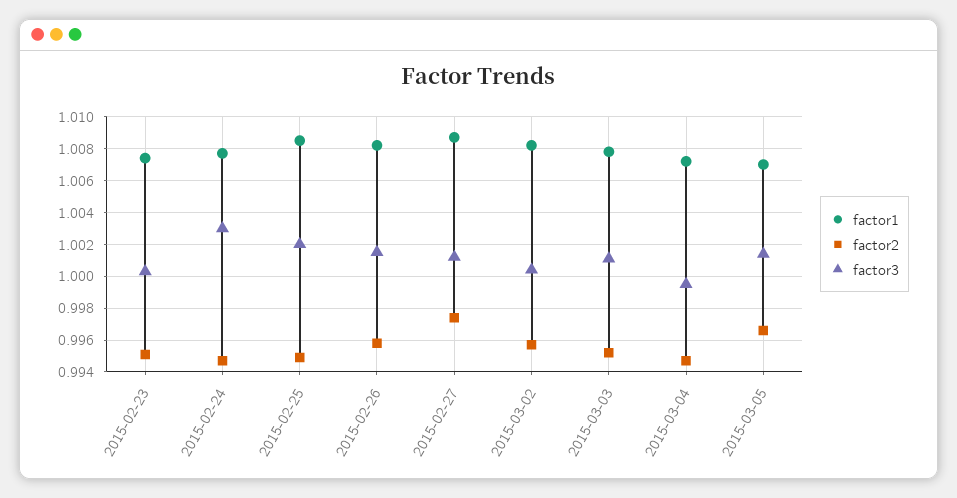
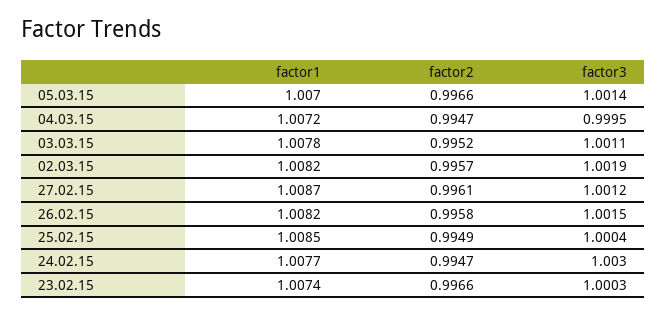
factor2, 2015-02-23: 0.995 -> 0.9966
factor3, 2015-02-25: 1.002 -> 1.0004
factor2, 2015-02-27: 0.9975 -> 0.9961
factor3, 2015-03-02: 1.0005 -> 1.0019

